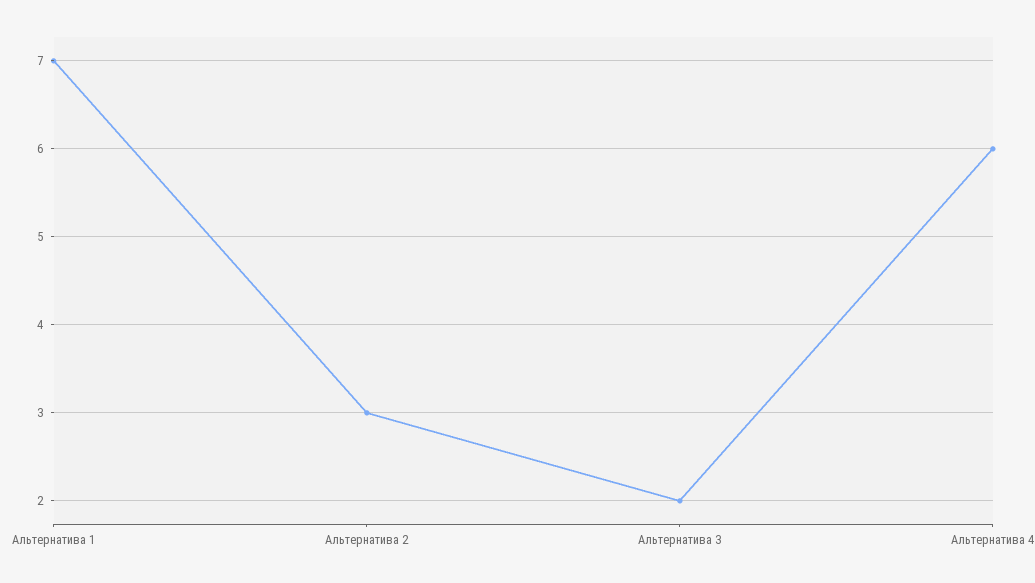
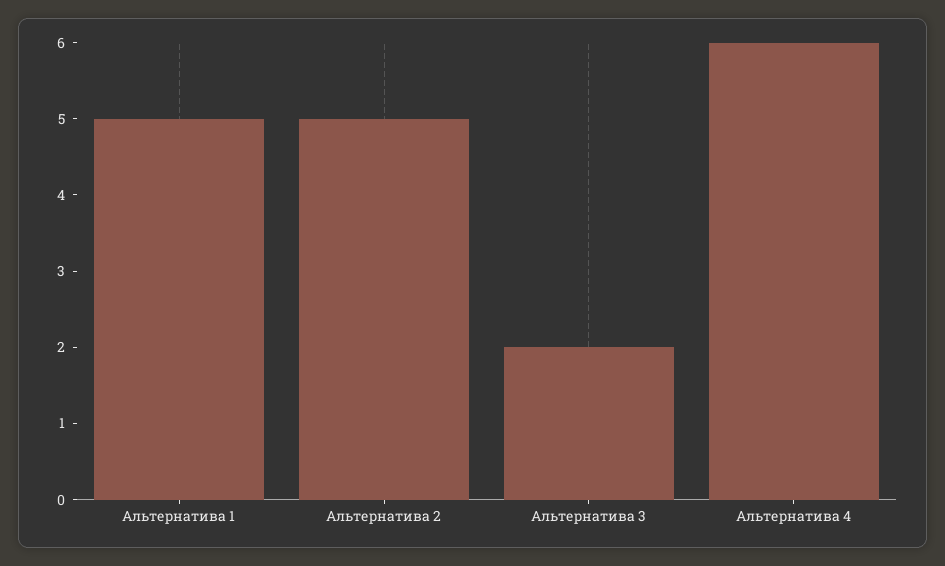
Альтернатива 1: 7 -> 5
Альтернатива 2: 3 -> 5

